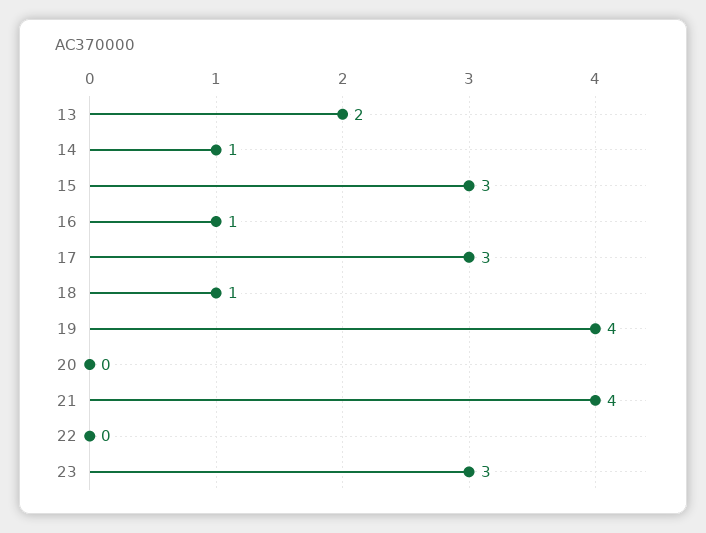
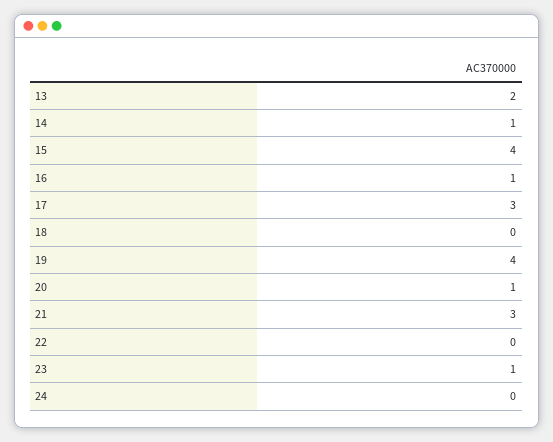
15: 3 -> 4
18: 1 -> 0
20: 0 -> 1
21: 4 -> 3
23: 3 -> 1
24: none -> 0

